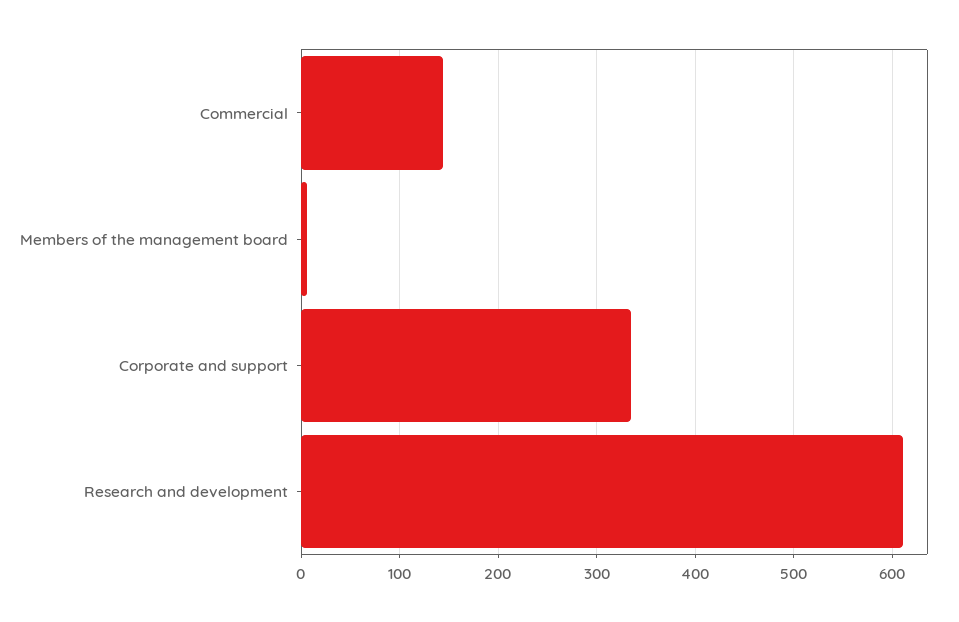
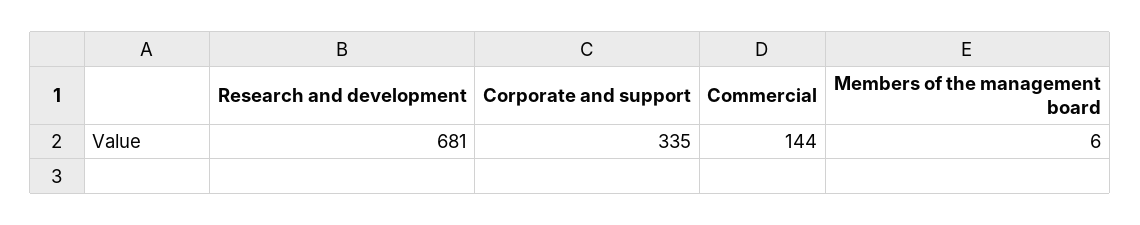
Research and development: 610 -> 681

